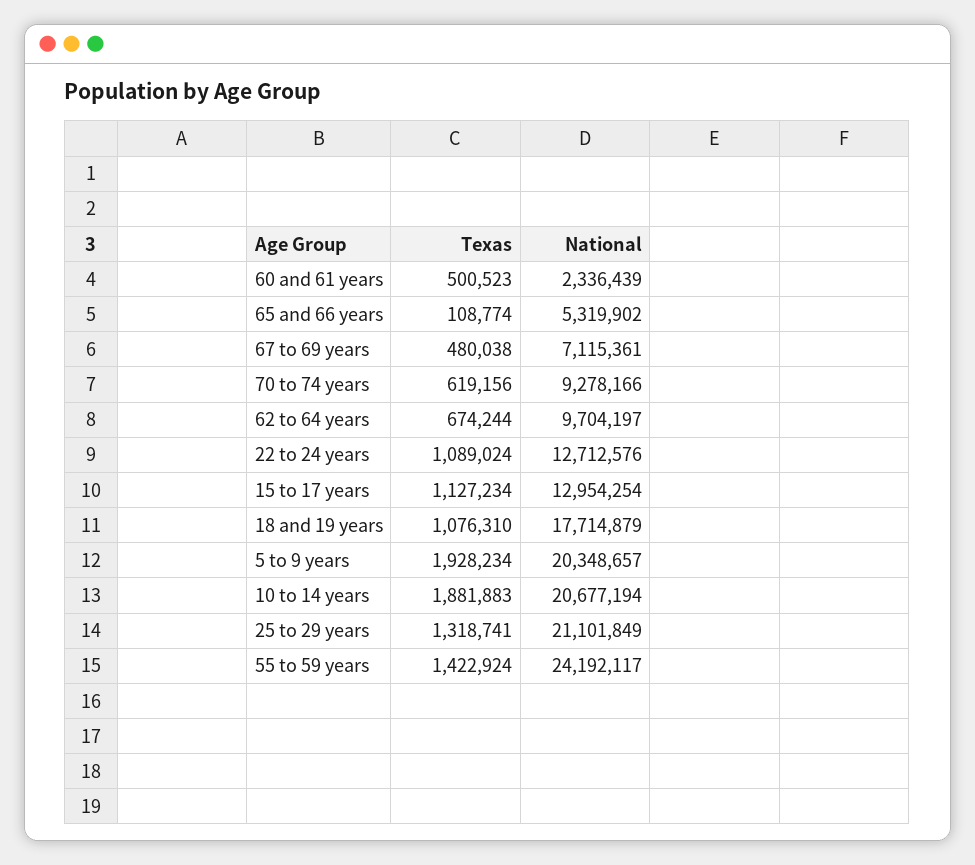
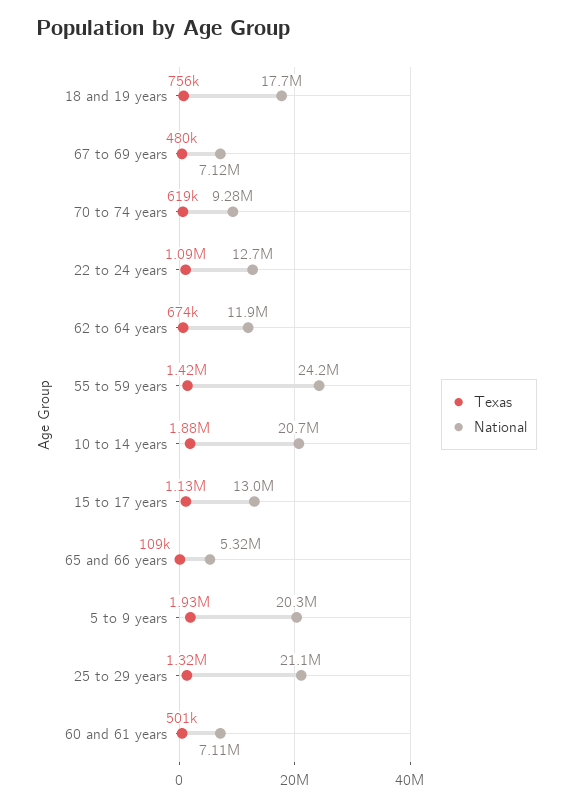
National, 60 and 61 years: 2336439 -> 7110000
National, 62 to 64 years: 9704197 -> 11900000
Texas, 18 and 19 years: 1076310 -> 756000

